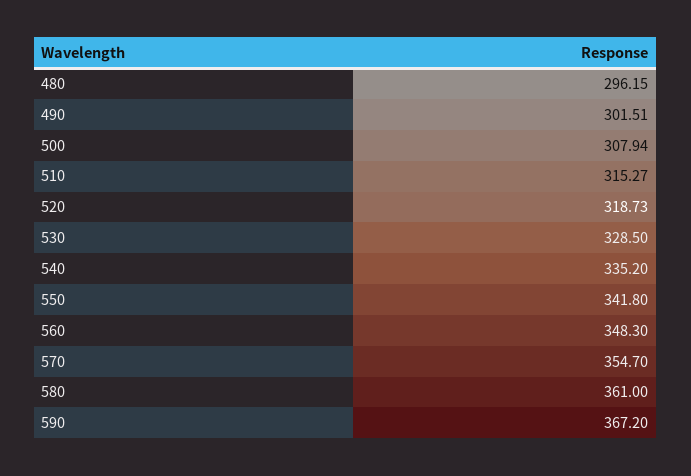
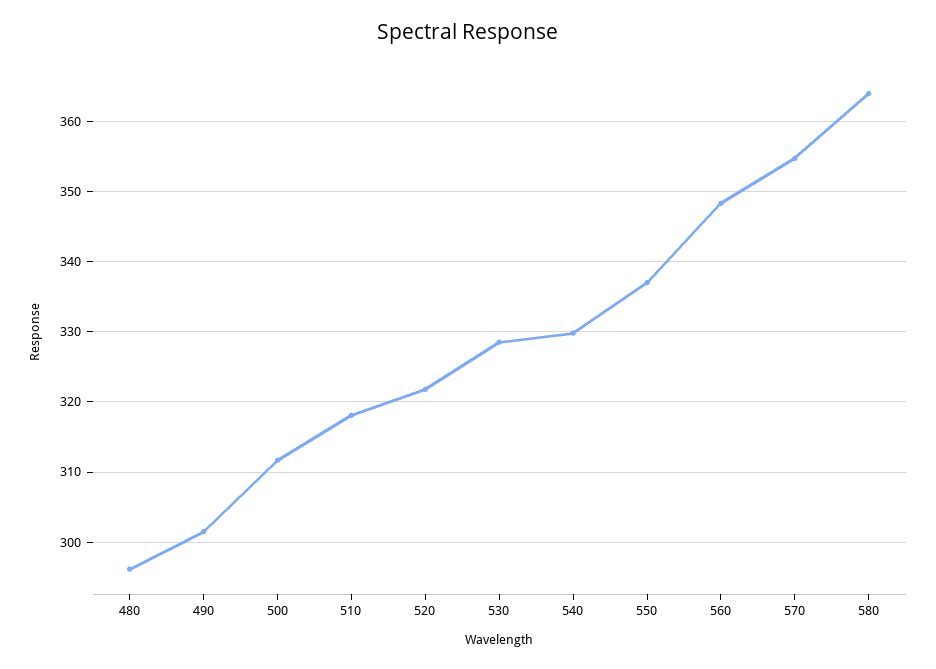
500: 307.94 -> 312
510: 315.27 -> 318
520: 318.73 -> 322
540: 335.2 -> 330
550: 341.8 -> 337
580: 361 -> 364
590: 367.2 -> none

